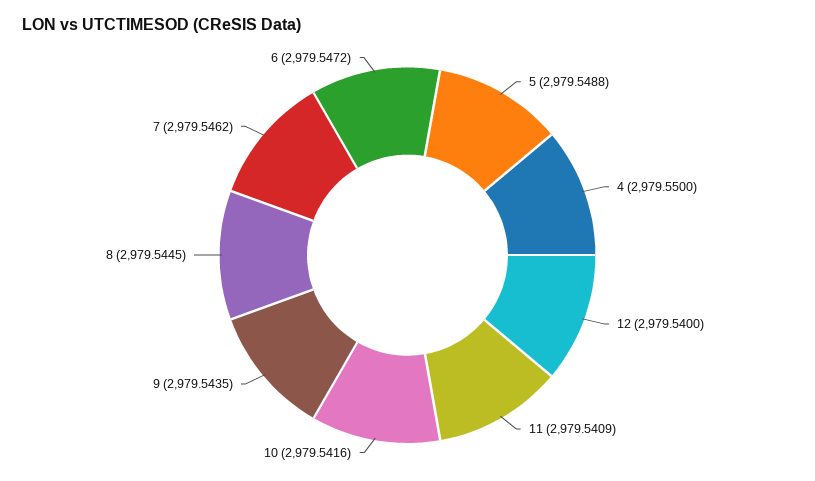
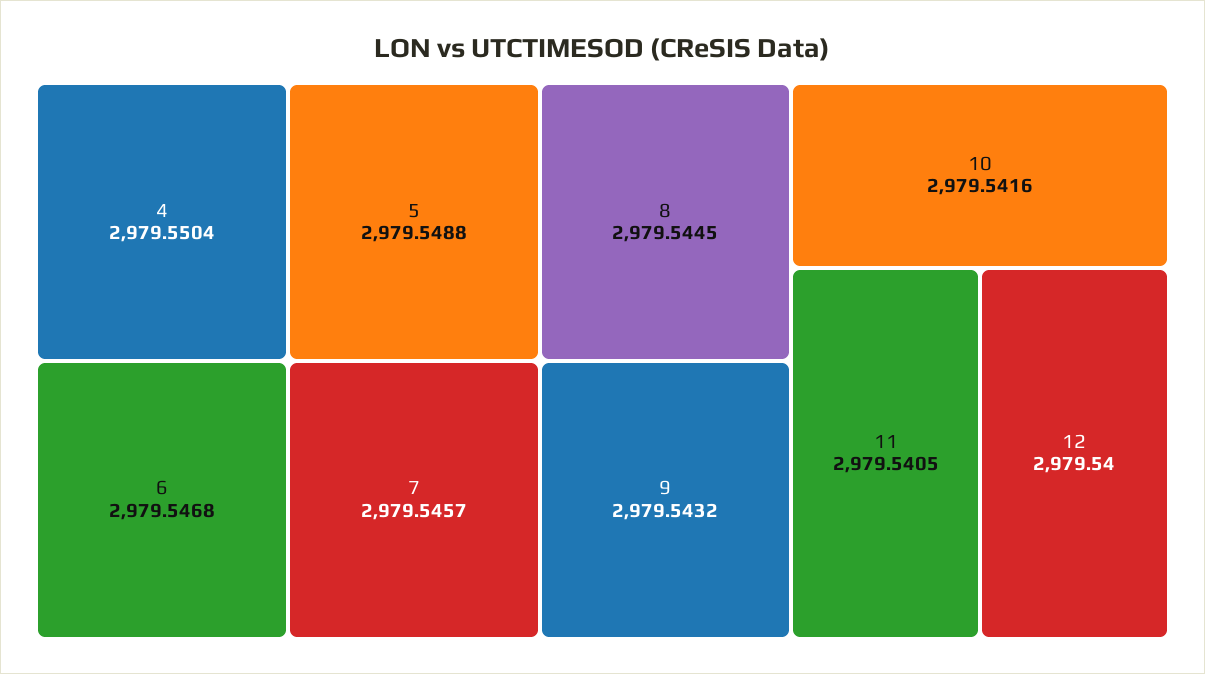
4: 2979.55 -> 2979.5504
11: 2979.5409 -> 2979.5405
9: 2979.5435 -> 2979.5432
7: 2979.5462 -> 2979.5457
6: 2979.5472 -> 2979.5468

